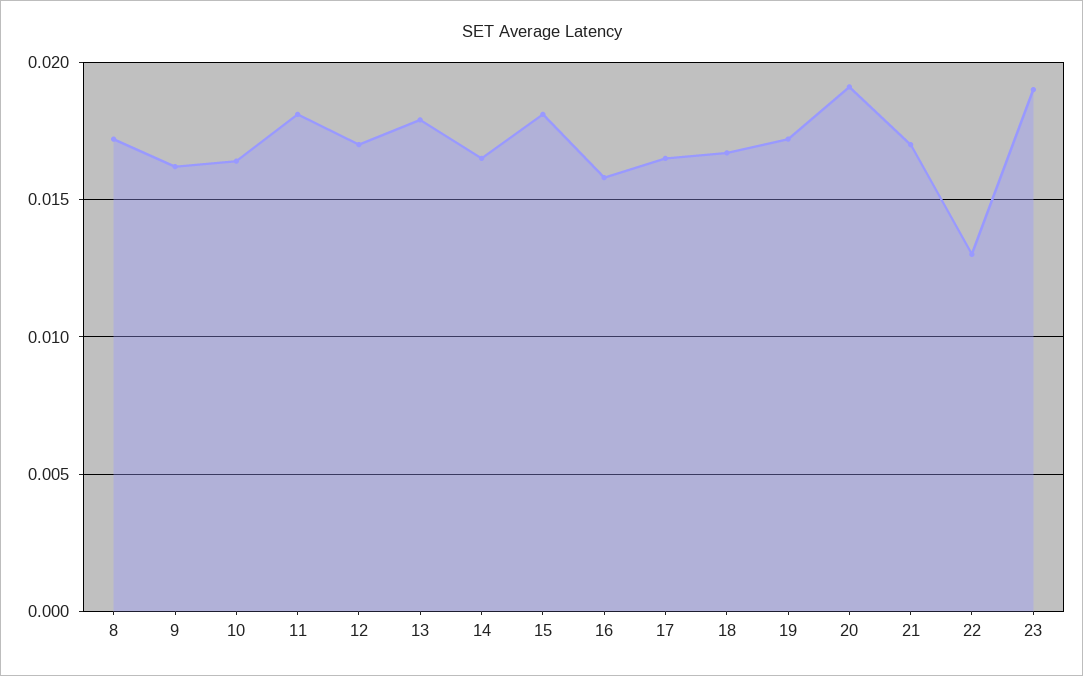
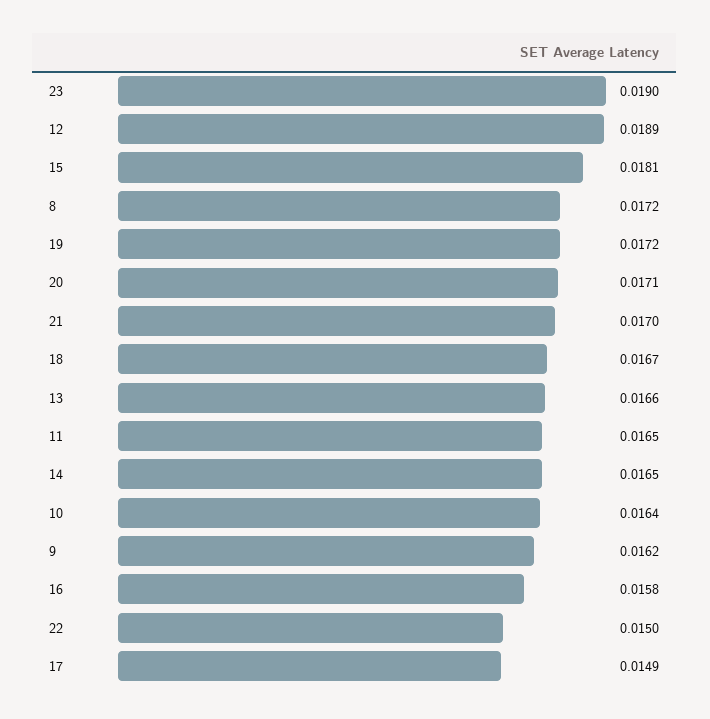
11: 0.018 -> 0.0165
12: 0.017 -> 0.0189
13: 0.018 -> 0.0166
17: 0.0165 -> 0.0149
20: 0.019 -> 0.0171
22: 0.013 -> 0.015

